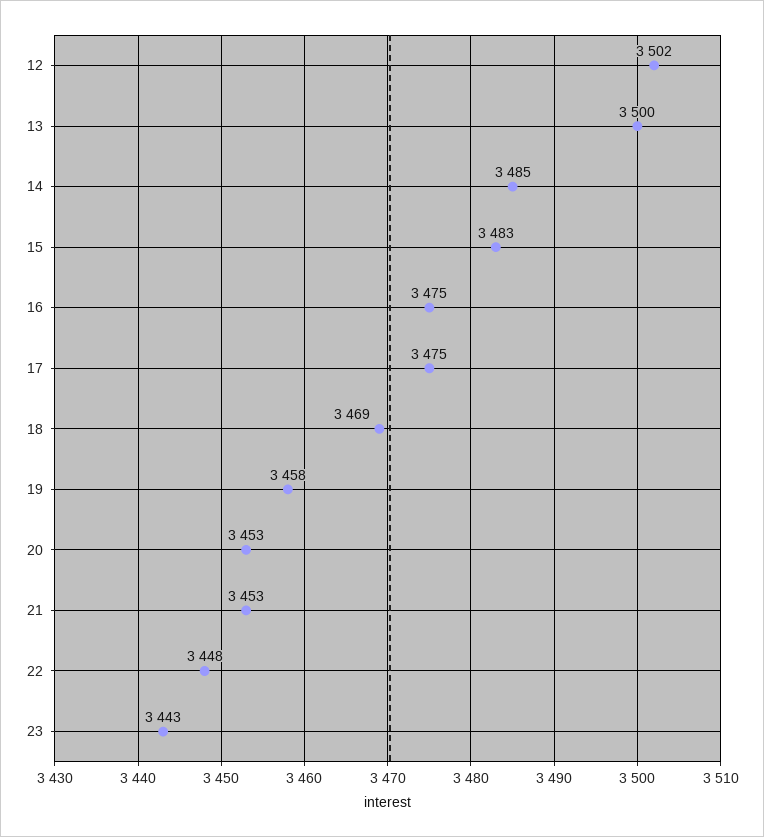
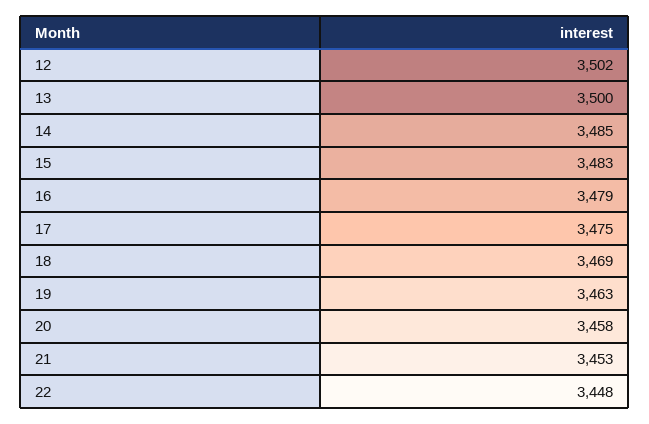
16: 3475 -> 3479
19: 3458 -> 3463
20: 3453 -> 3458
23: 3443 -> none

